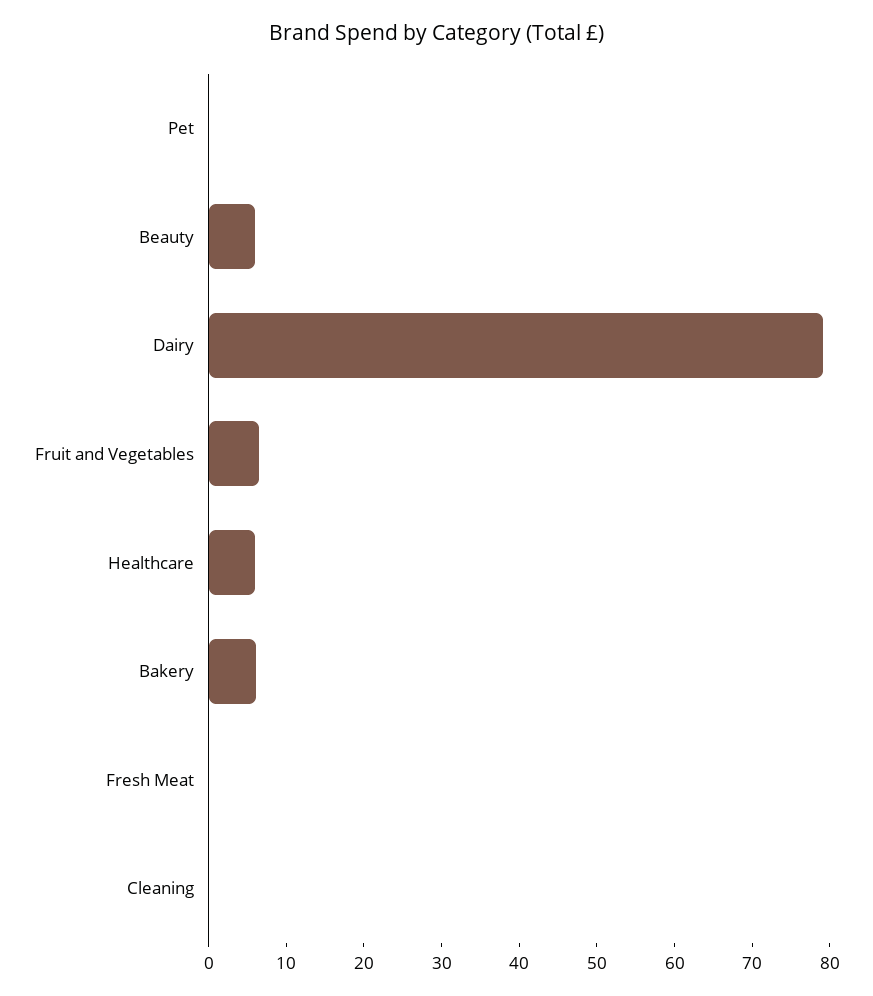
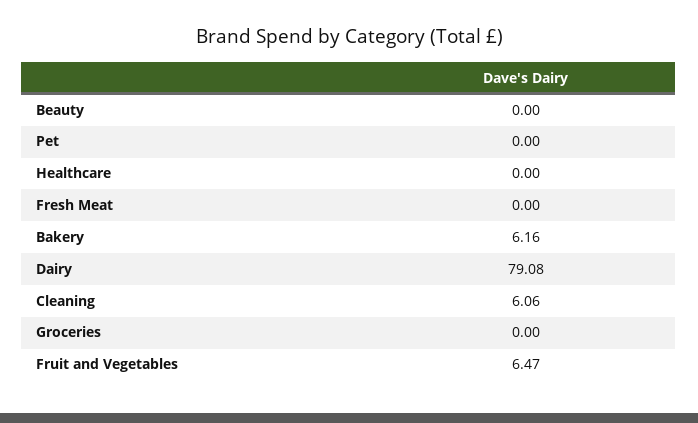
Beauty: 6 -> 0
Healthcare: 6 -> 0
Cleaning: 0 -> 6.06
Groceries: none -> 0

